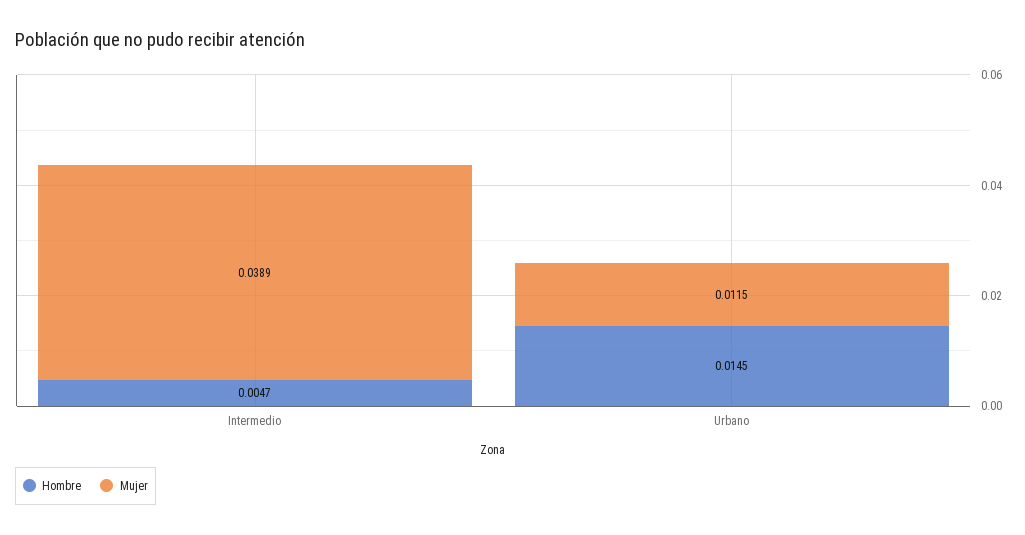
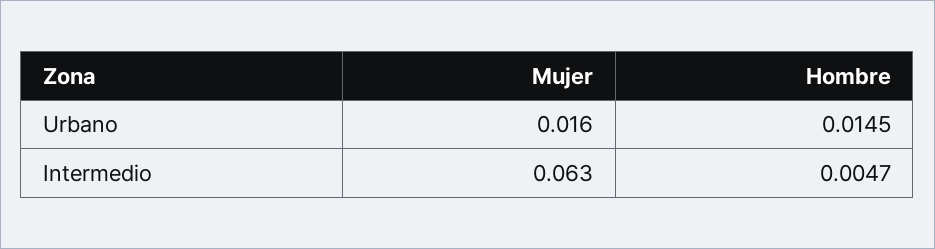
Mujer, Intermedio: 0.0389 -> 0.063
Mujer, Urbano: 0.0115 -> 0.016

